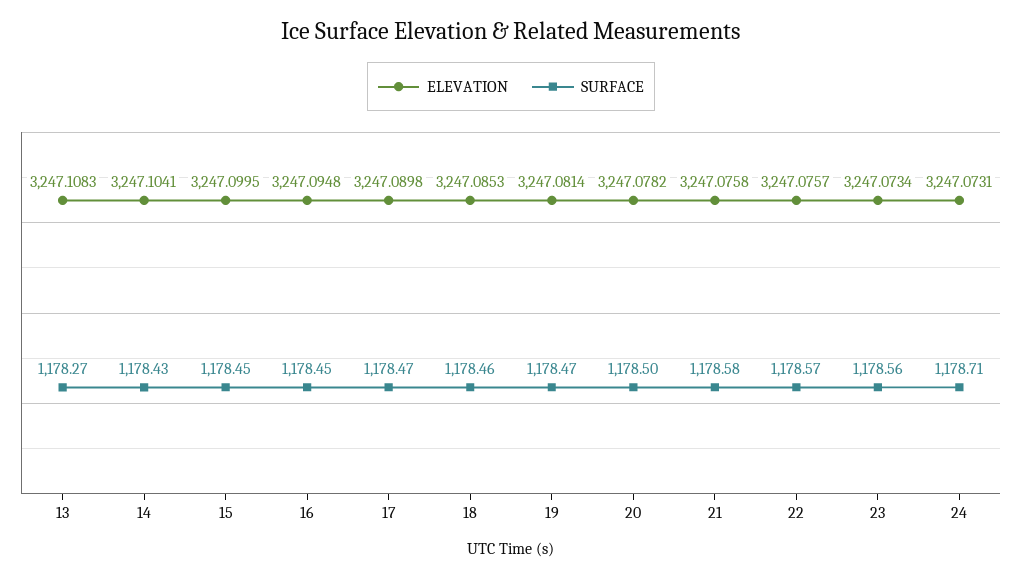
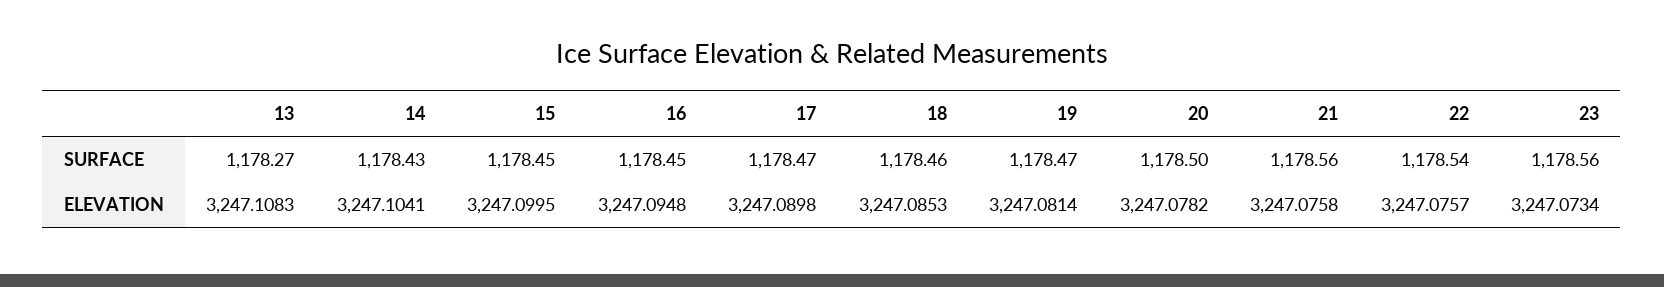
SURFACE, 21: 1178.58 -> 1178.56
SURFACE, 22: 1178.57 -> 1178.54
ELEVATION, 24: 3247.0731 -> none
SURFACE, 24: 1178.71 -> none

